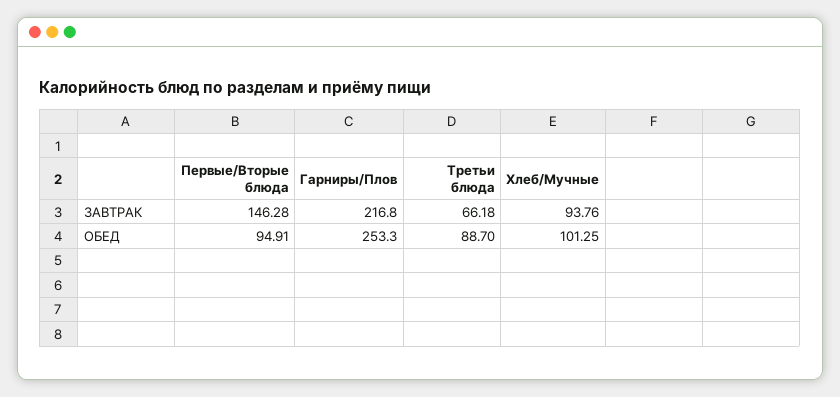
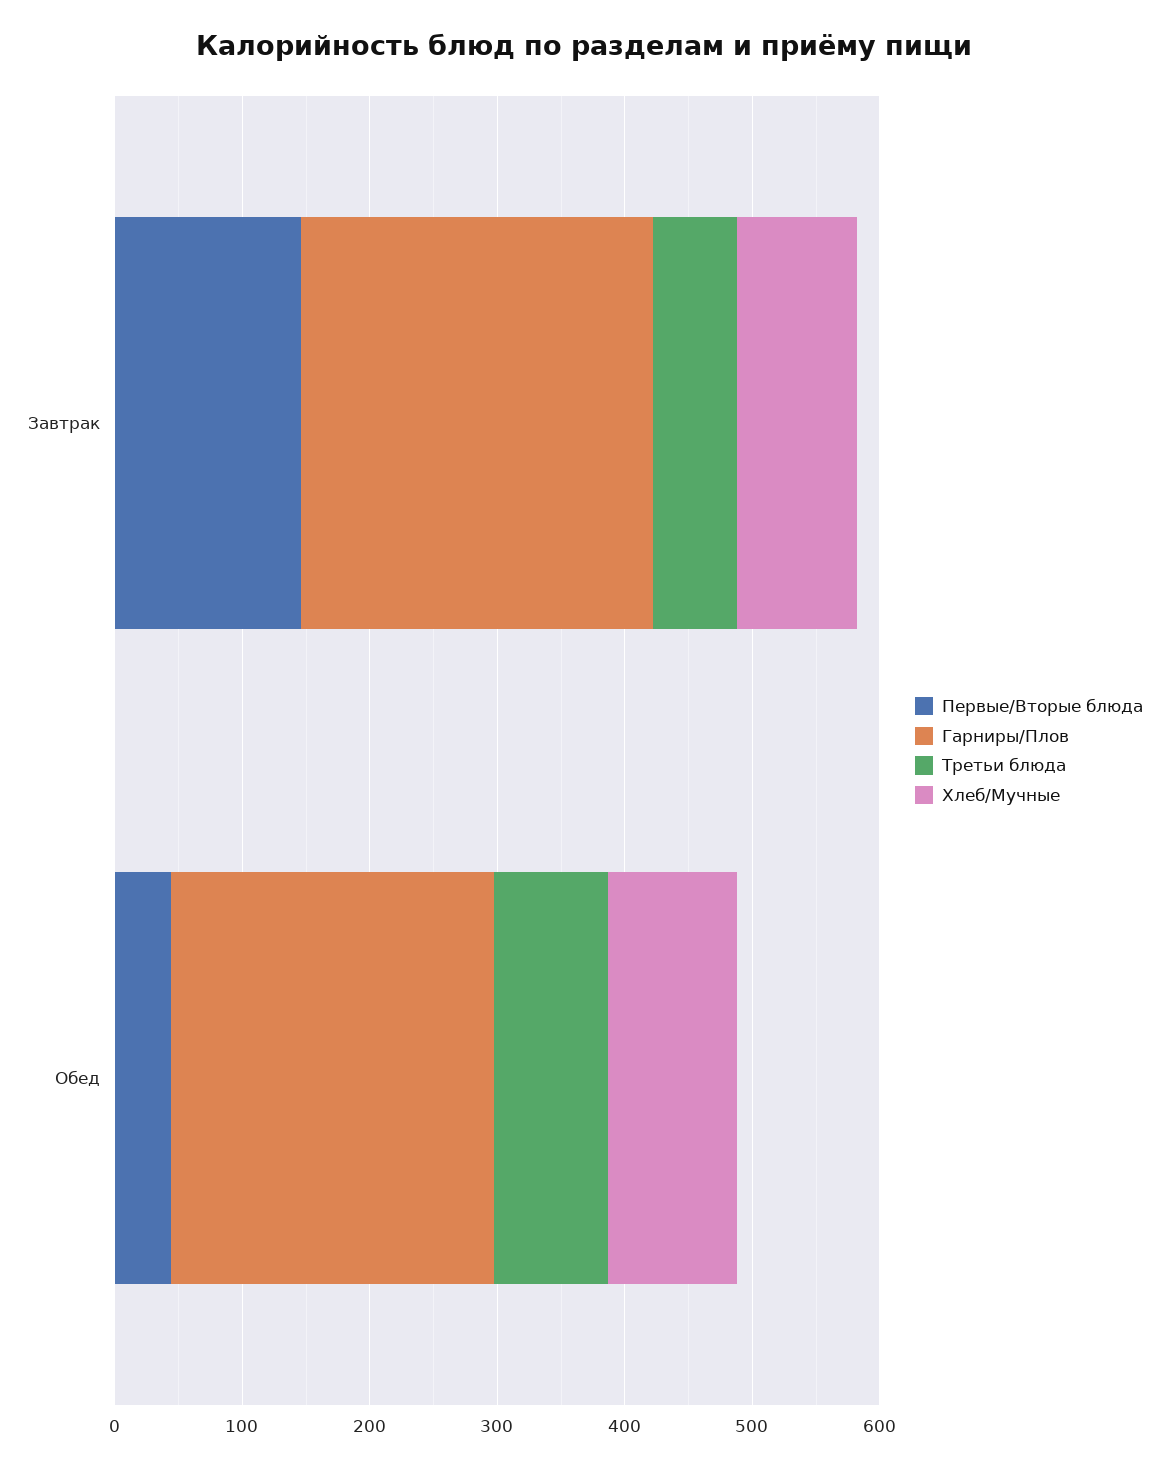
Гарниры/Плов, ЗАВТРАК: 216.8 -> 280
Первые/Вторые блюда, ОБЕД: 94.91 -> 40

